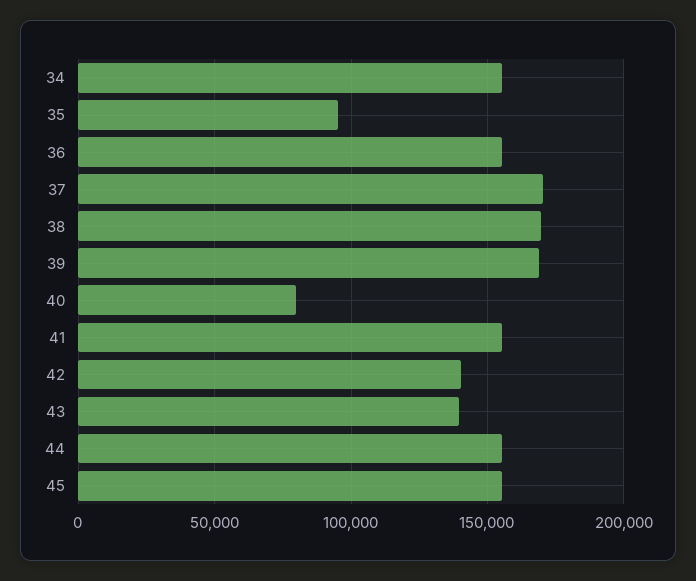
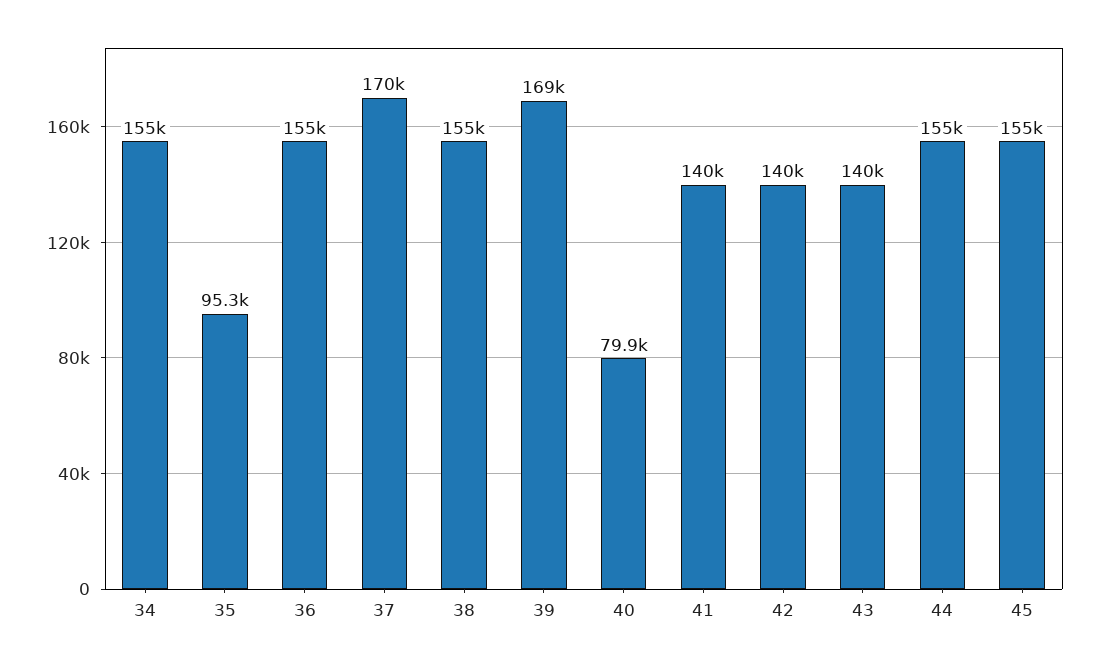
38: 170000 -> 155000
41: 155000 -> 140000

